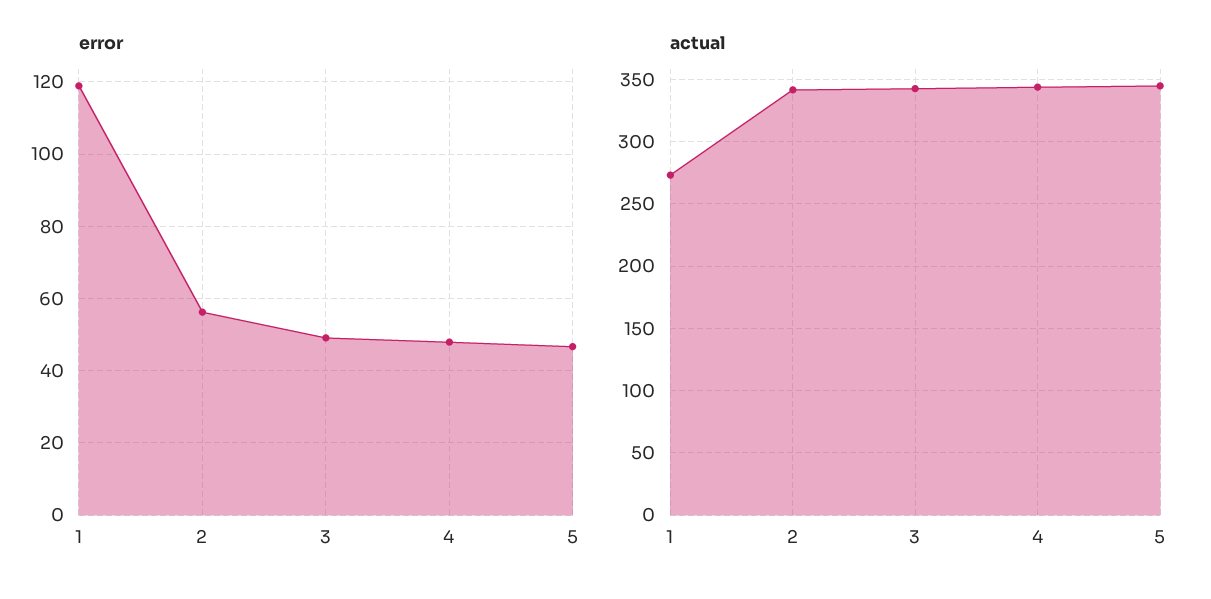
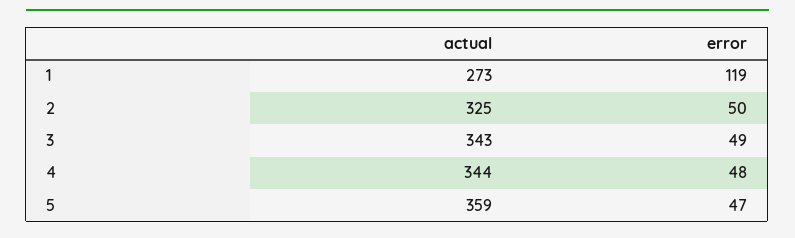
error, 2: 56 -> 50
actual, 2: 340 -> 325
actual, 5: 345 -> 359

